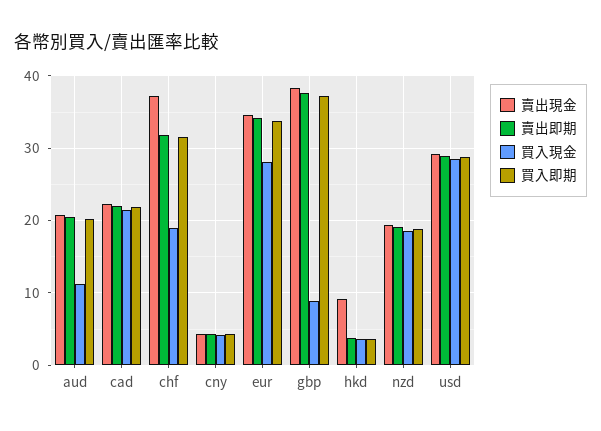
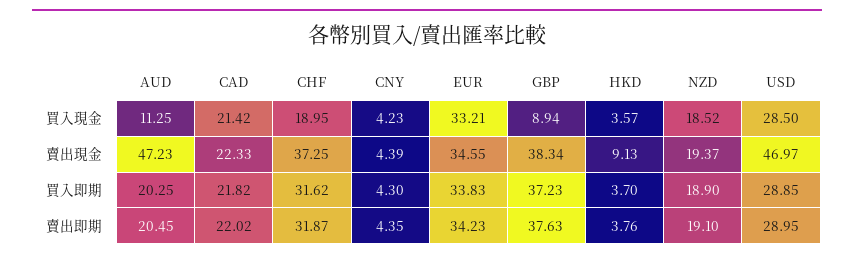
賣出現金, aud: 21 -> 47.23
買入現金, eur: 28 -> 33.21
賣出現金, usd: 29 -> 46.97

